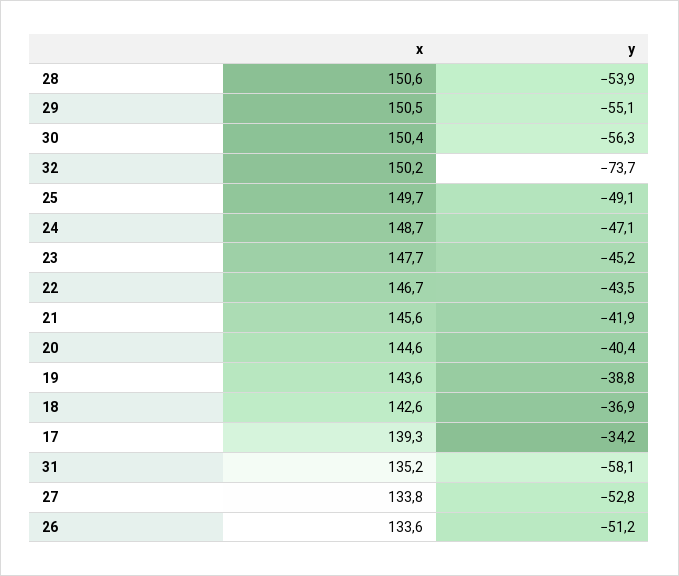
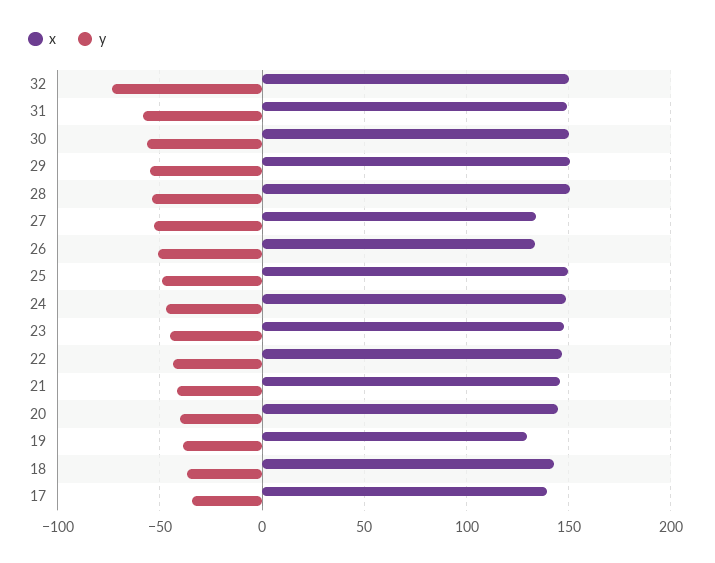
x, 19: 143.6 -> 130
x, 31: 135.2 -> 150

